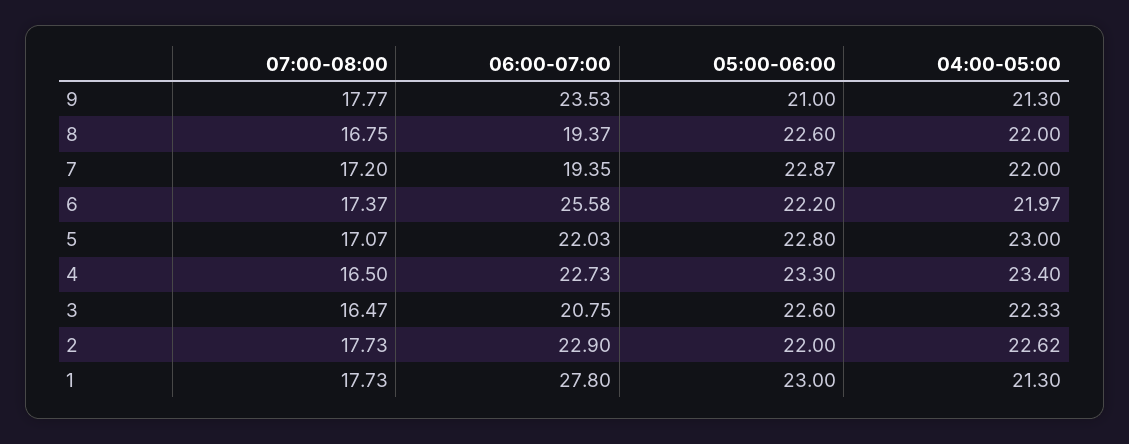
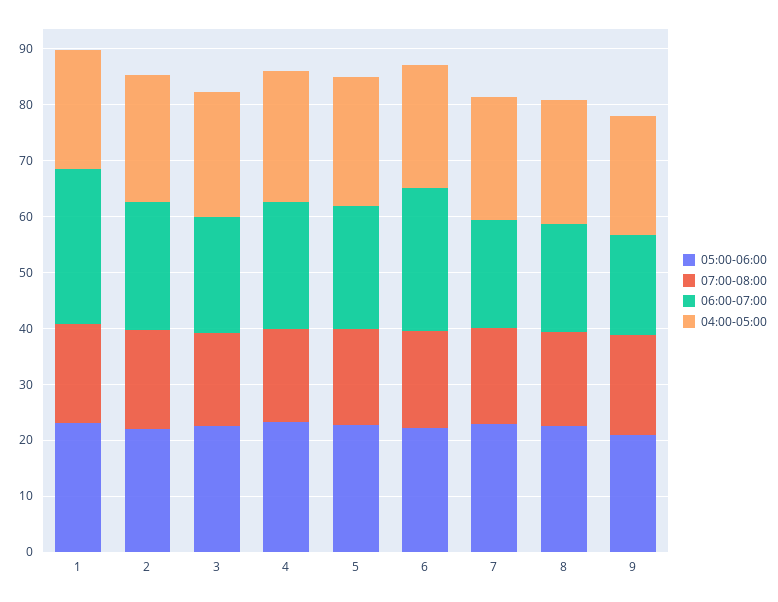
06:00-07:00, 9: 23.53 -> 18

